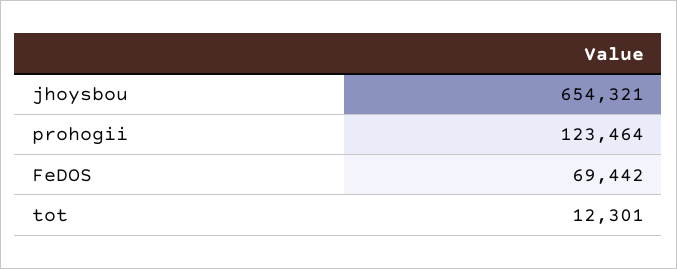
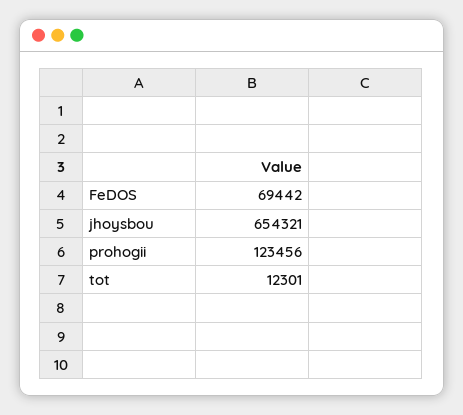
prohogii: 123464 -> 123456

